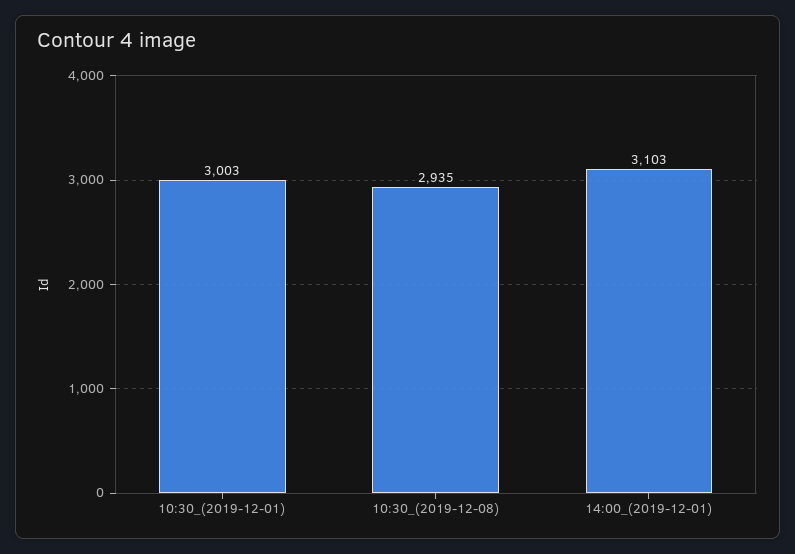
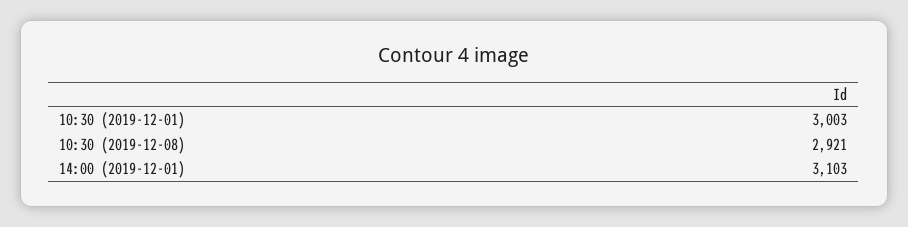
10:30_(2019-12-08): 2935 -> 2921

